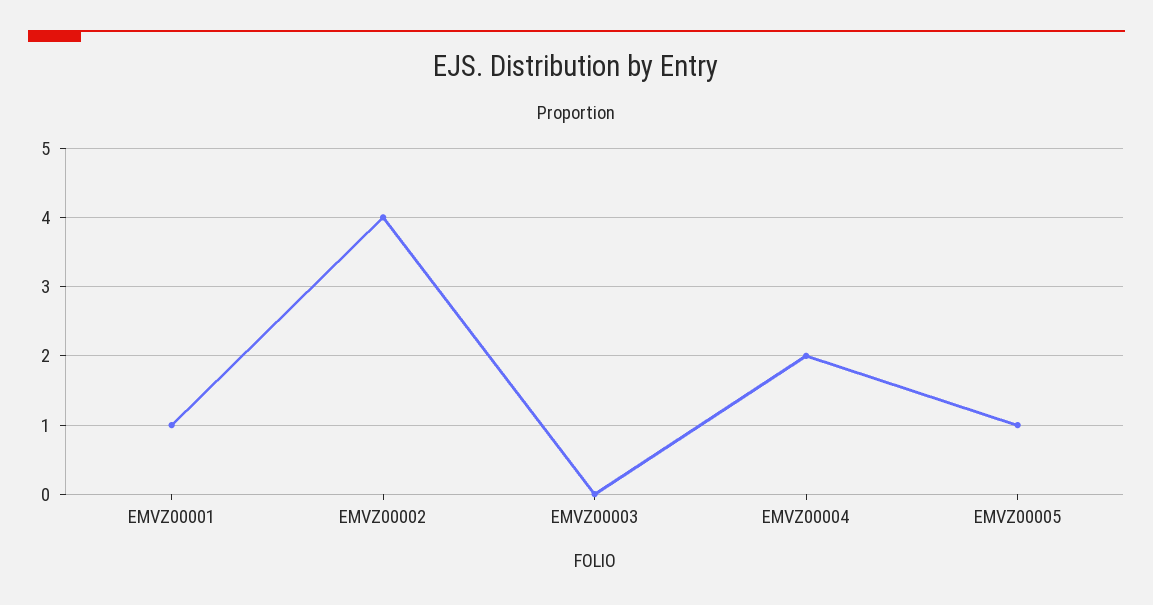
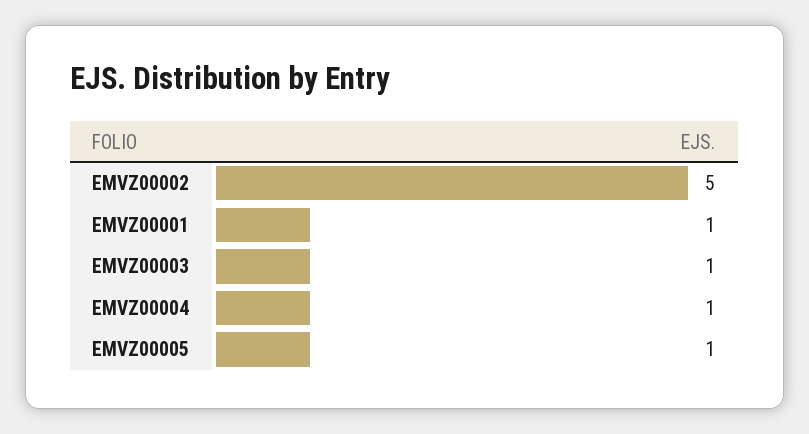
EMVZ00002: 4 -> 5
EMVZ00003: 0 -> 1
EMVZ00004: 2 -> 1

